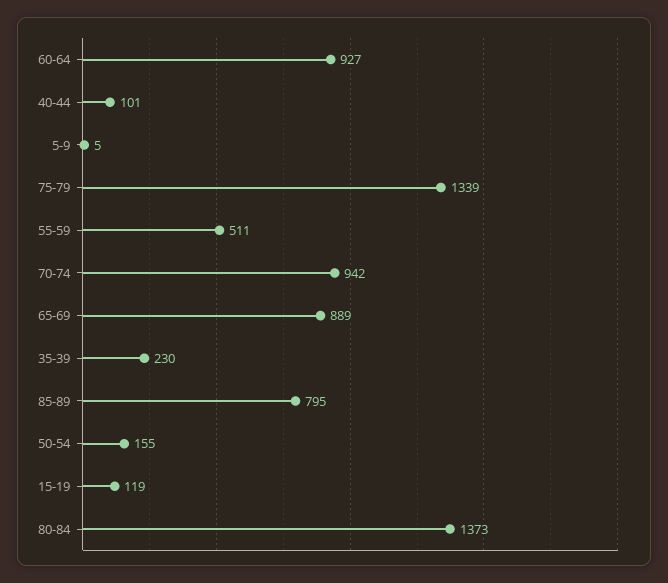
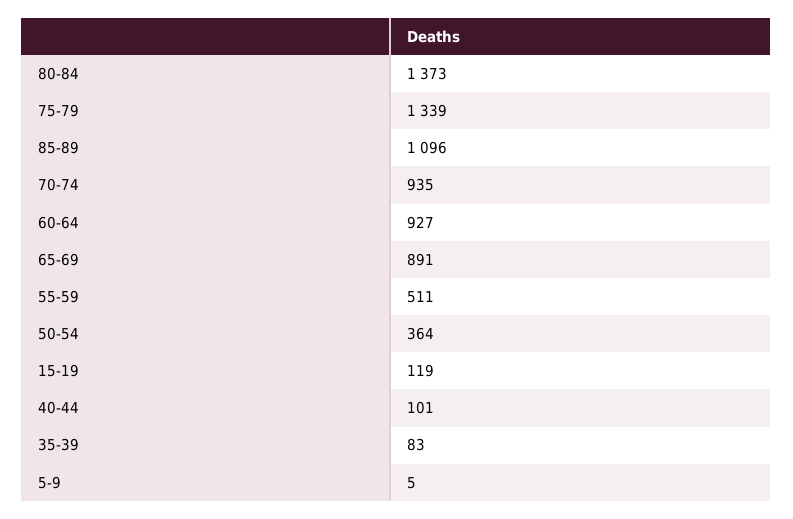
70-74: 942 -> 935
65-69: 889 -> 891
35-39: 230 -> 83
85-89: 795 -> 1096
50-54: 155 -> 364

